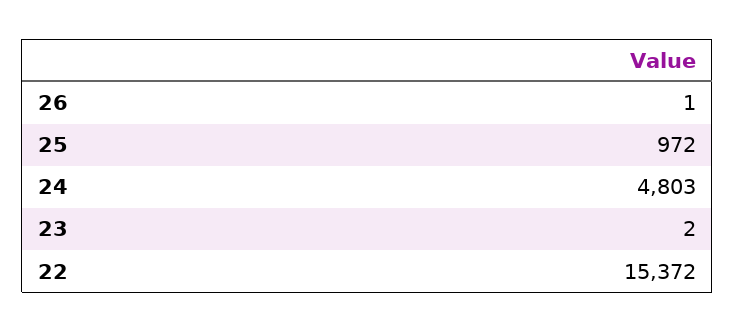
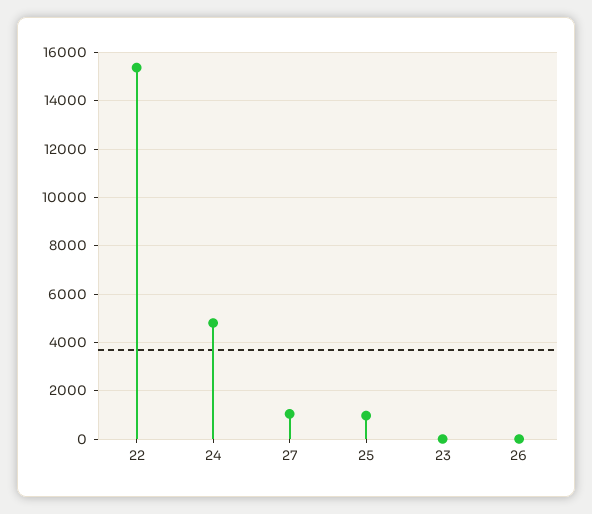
27: none -> 1000

